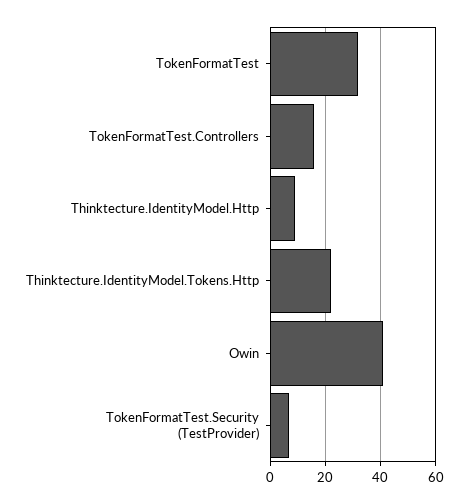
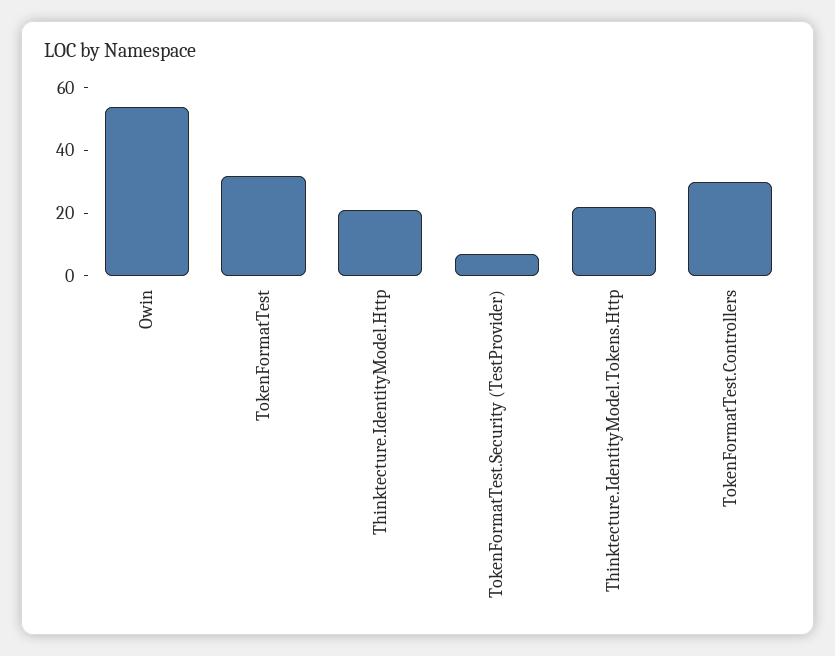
TokenFormatTest.Controllers: 15 -> 30
Thinktecture.IdentityModel.Http: 10 -> 20
Owin: 40 -> 55

